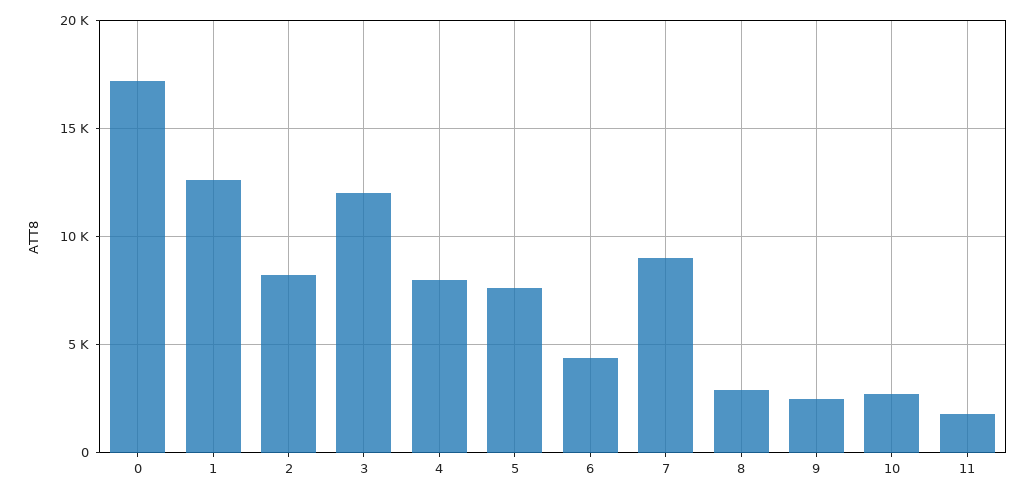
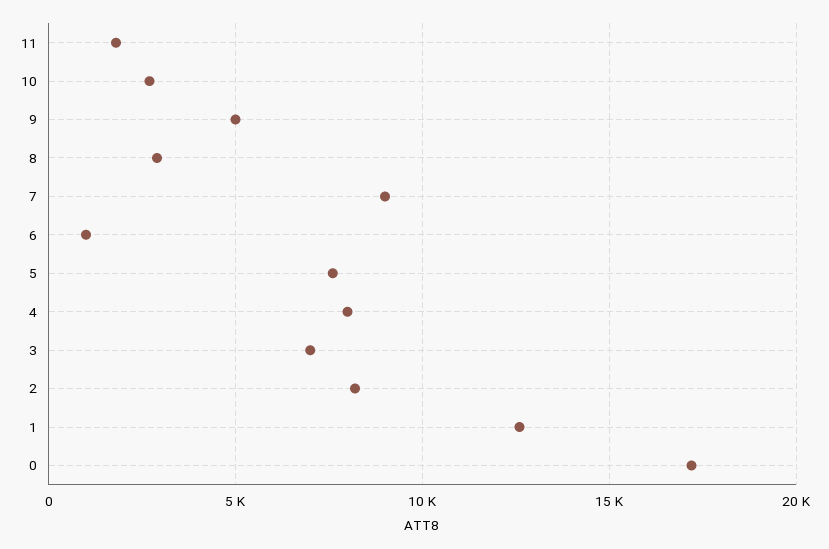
3: 12000 -> 7000
6: 4500 -> 1000
9: 2500 -> 5000

